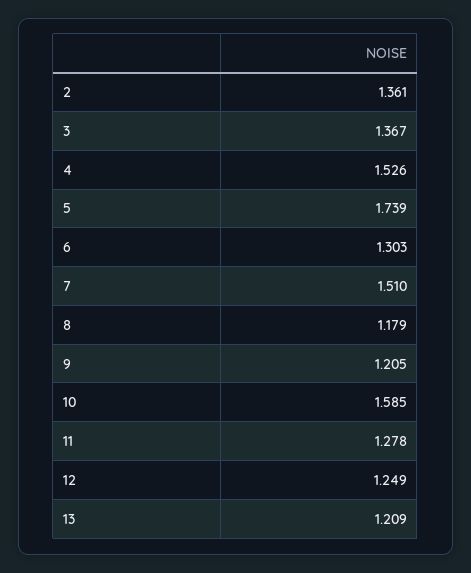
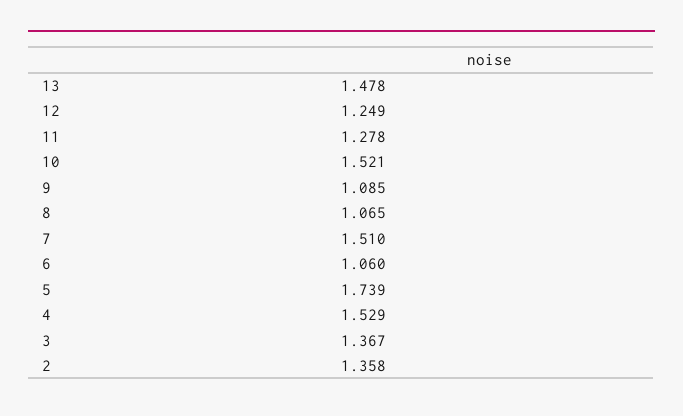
2: 1.361 -> 1.358
4: 1.526 -> 1.529
6: 1.303 -> 1.06
8: 1.179 -> 1.065
9: 1.205 -> 1.085
10: 1.585 -> 1.521
13: 1.209 -> 1.478

